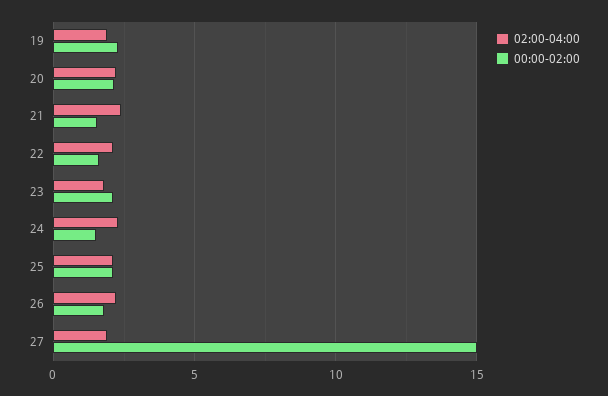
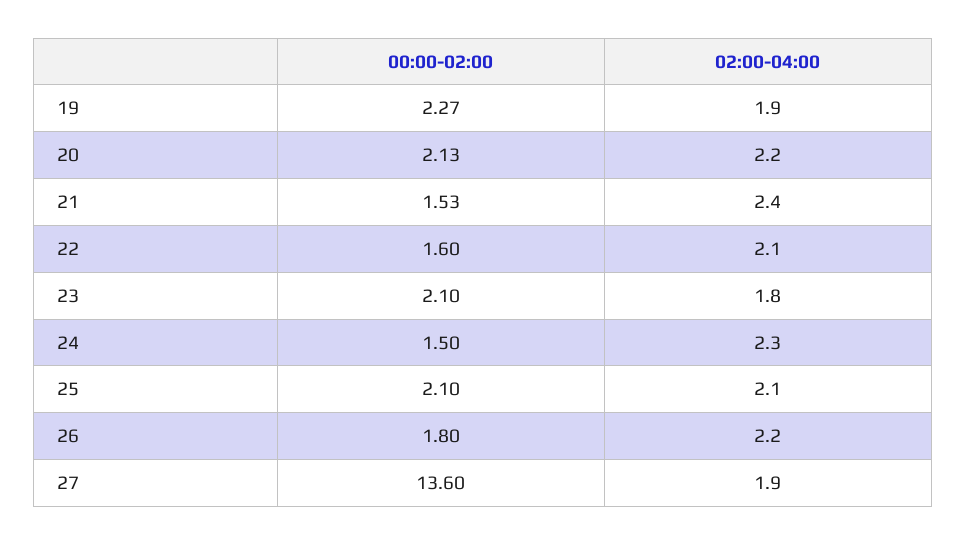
00:00-02:00, 27: 15 -> 13.6

